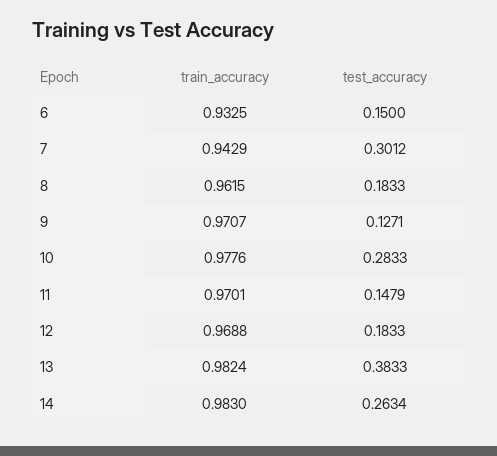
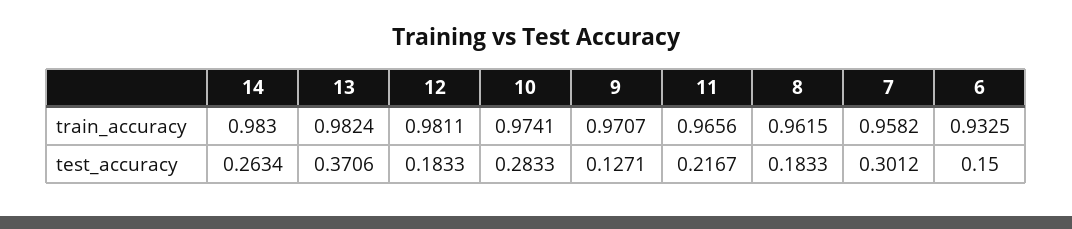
train_accuracy, 7: 0.9429 -> 0.9582
train_accuracy, 10: 0.9776 -> 0.9741
train_accuracy, 11: 0.9701 -> 0.9656
test_accuracy, 11: 0.1479 -> 0.2167
train_accuracy, 12: 0.9688 -> 0.9811
test_accuracy, 13: 0.3833 -> 0.3706

